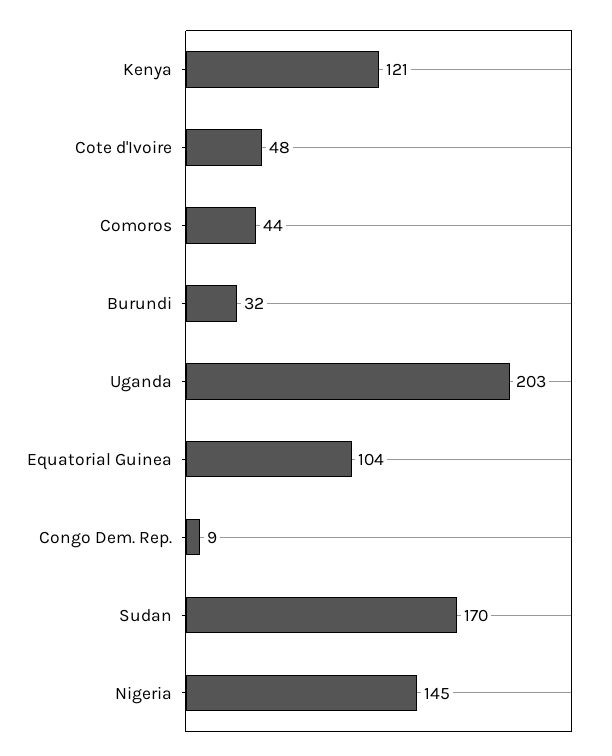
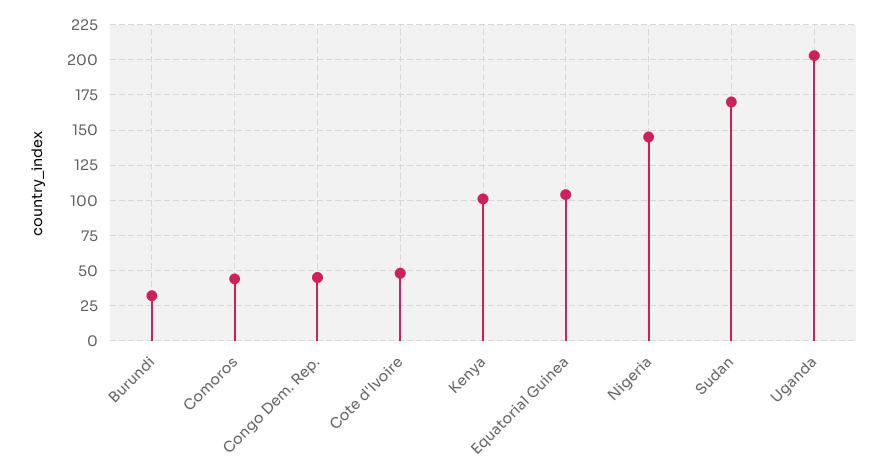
Kenya: 121 -> 100
Congo Dem. Rep.: 9 -> 45

